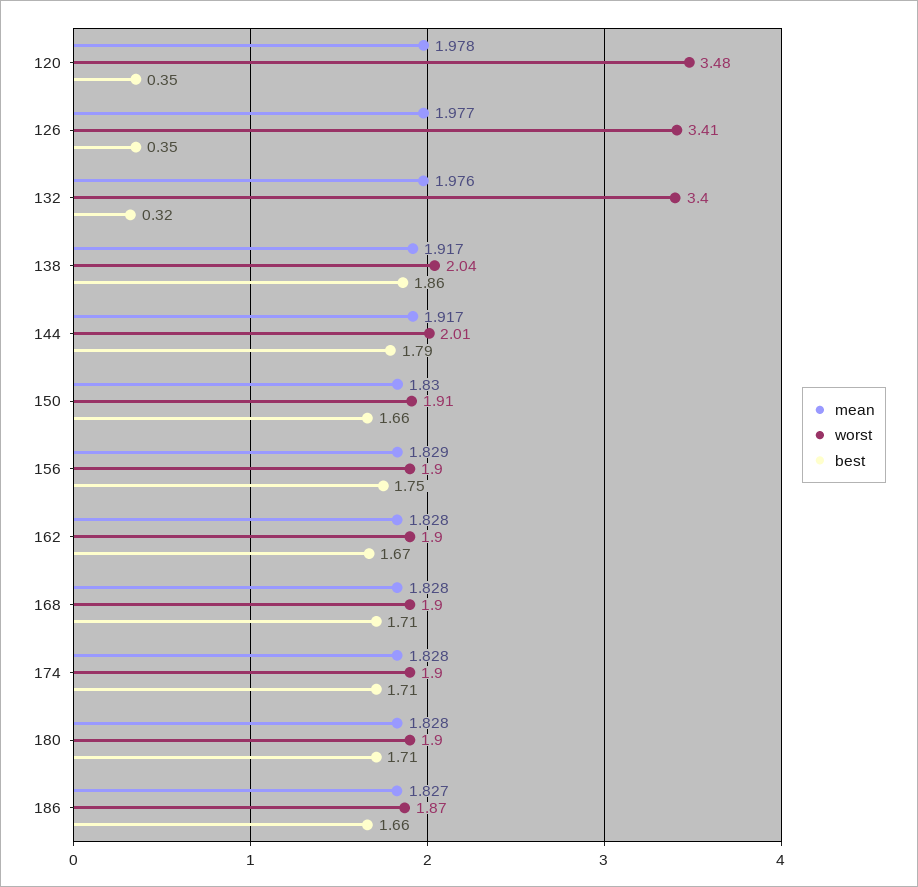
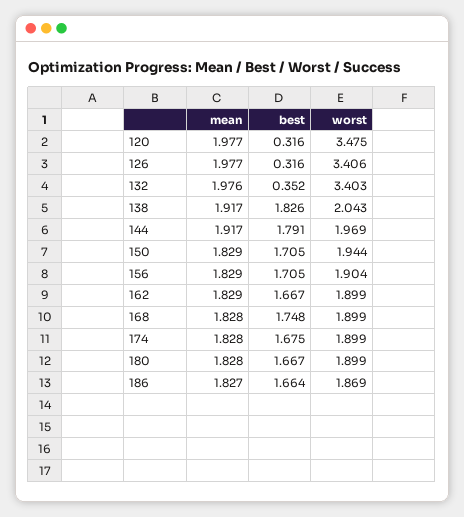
mean, 120: 1.978 -> 1.977
best, 120: 0.35 -> 0.316
best, 126: 0.35 -> 0.316
best, 132: 0.32 -> 0.352
best, 138: 1.86 -> 1.826
worst, 144: 2.01 -> 1.969
mean, 150: 1.83 -> 1.829
worst, 150: 1.91 -> 1.944
best, 150: 1.66 -> 1.705
best, 156: 1.75 -> 1.705
mean, 162: 1.828 -> 1.829
best, 168: 1.71 -> 1.748
best, 174: 1.71 -> 1.675
best, 180: 1.71 -> 1.667

